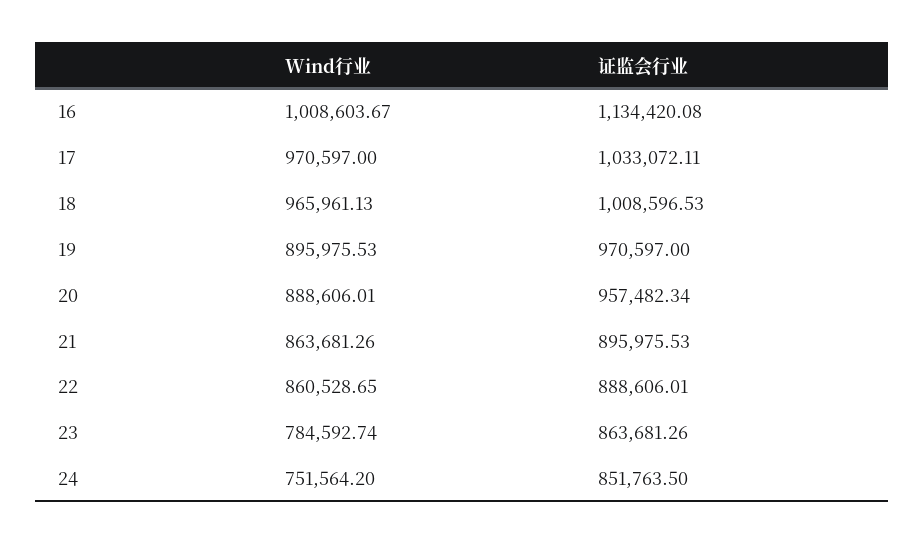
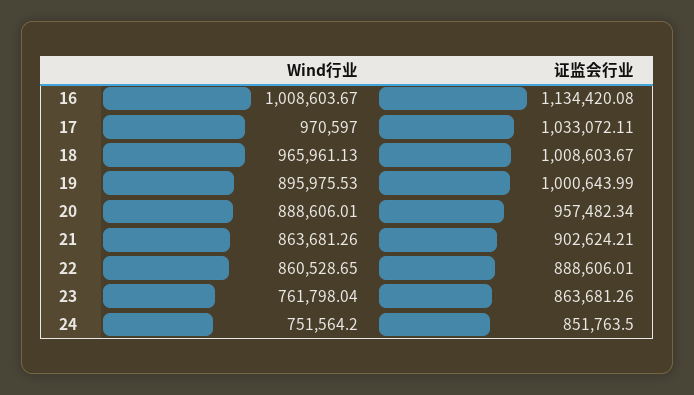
证监会行业, 18: 1008596.53 -> 1008603.67
证监会行业, 19: 970597 -> 1000643.99
证监会行业, 21: 895975.53 -> 902624.21
Wind行业, 23: 784592.74 -> 761798.04

